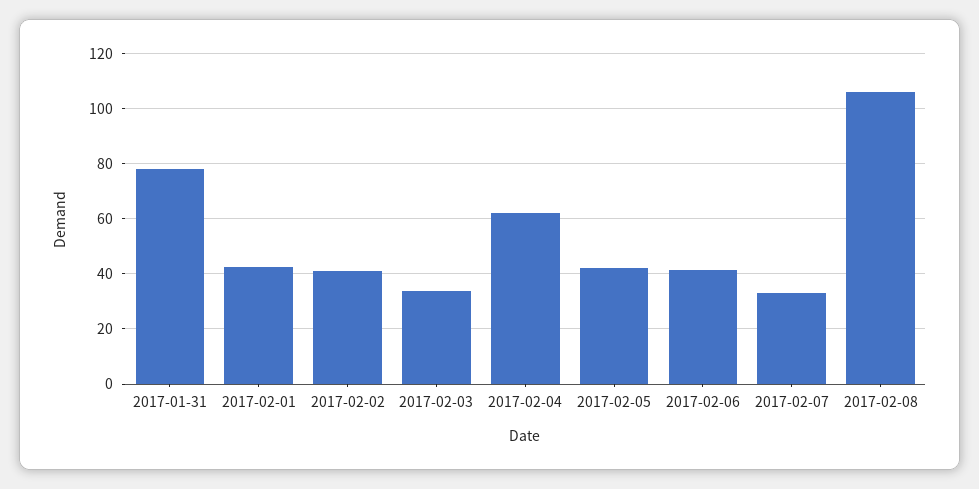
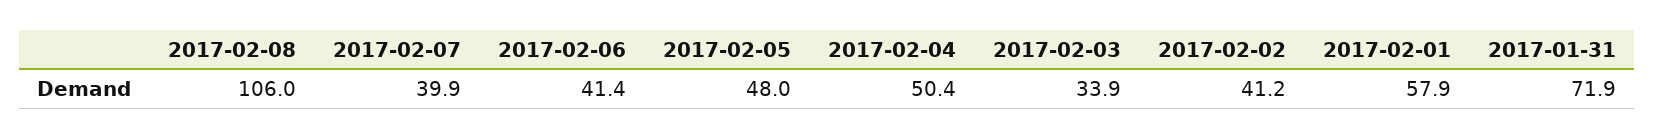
2017-01-31: 77.5 -> 71.9
2017-02-01: 42.5 -> 57.9
2017-02-04: 62.5 -> 50.4
2017-02-05: 42.5 -> 48
2017-02-07: 32.5 -> 39.9

